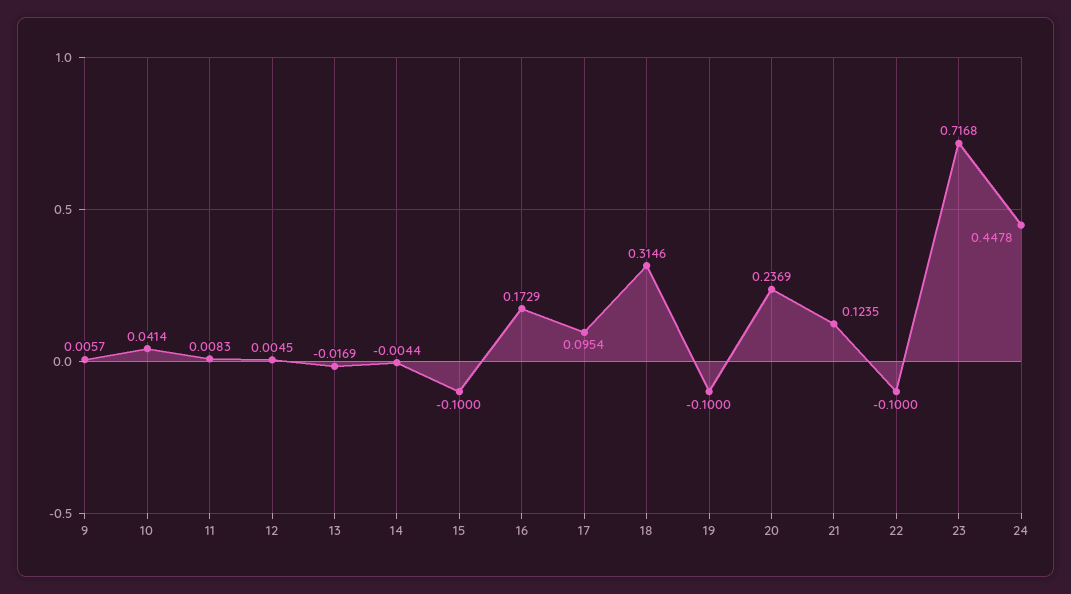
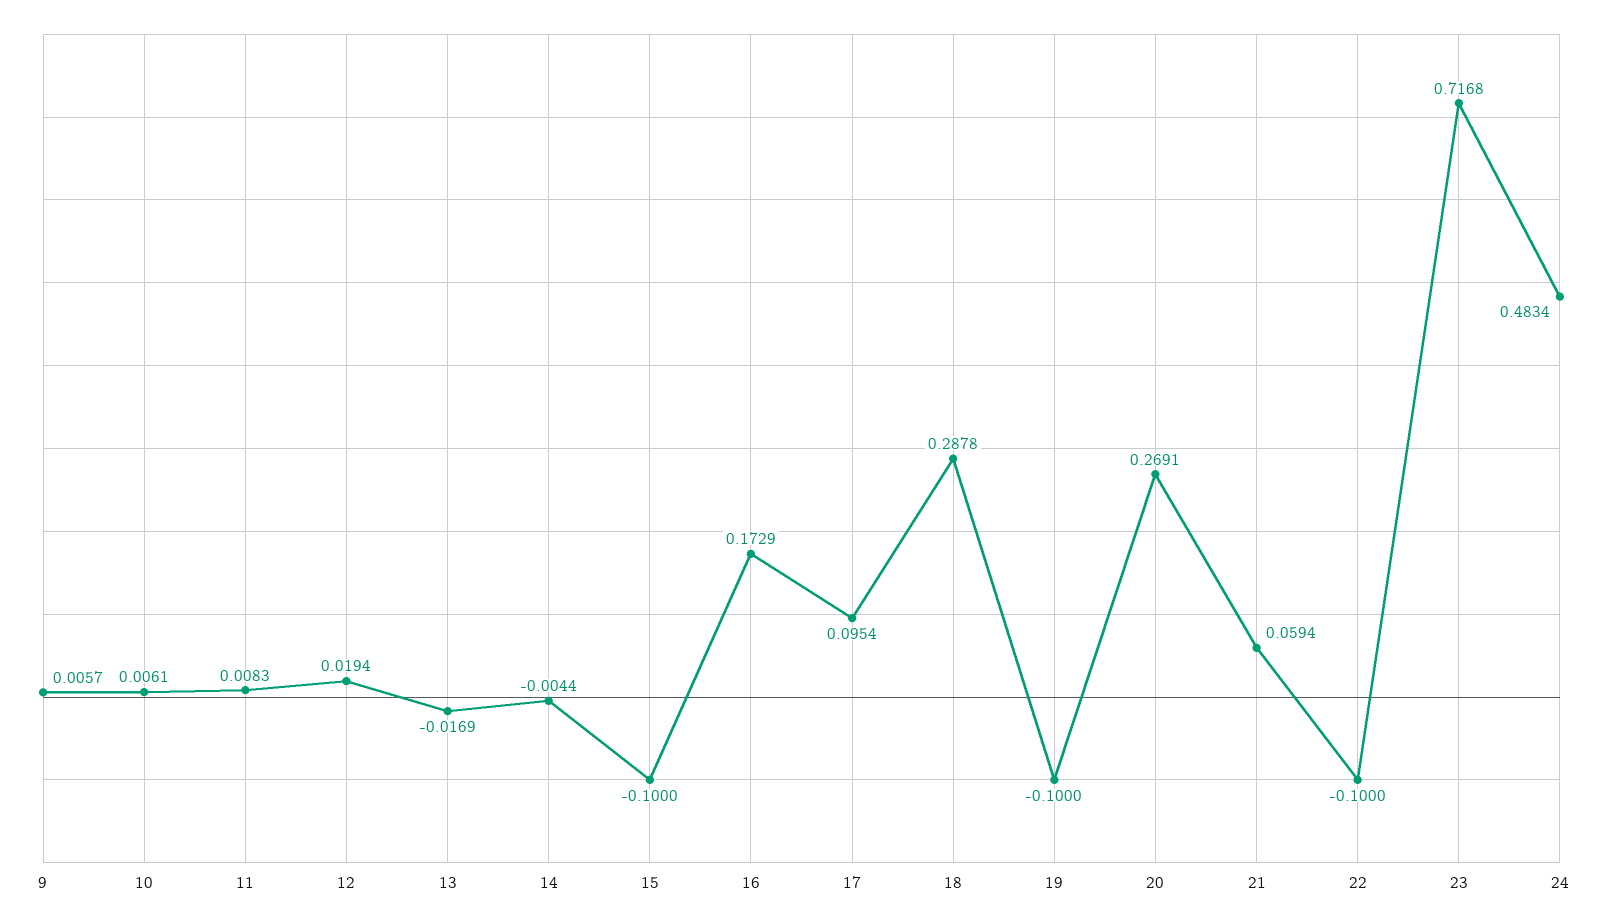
10: 0.0414 -> 0.0061
12: 0.0045 -> 0.0194
18: 0.3146 -> 0.2878
20: 0.2369 -> 0.2691
21: 0.1235 -> 0.0594
24: 0.4478 -> 0.4834

